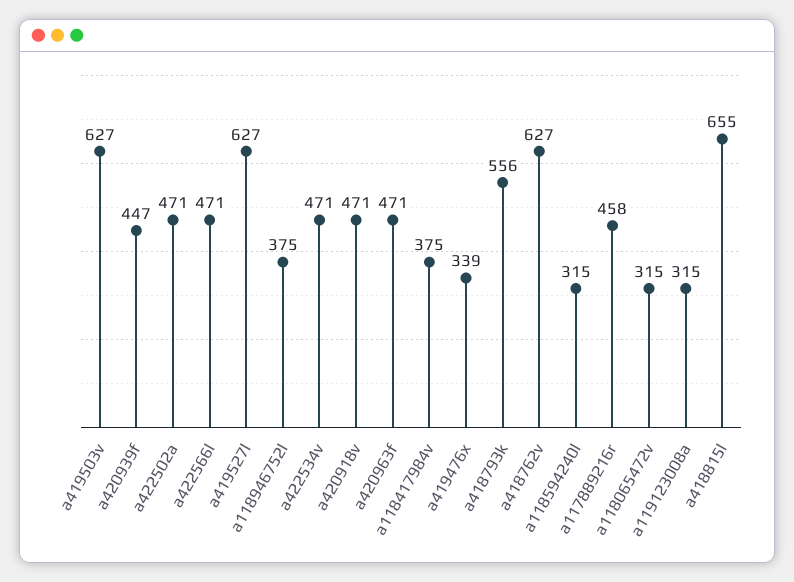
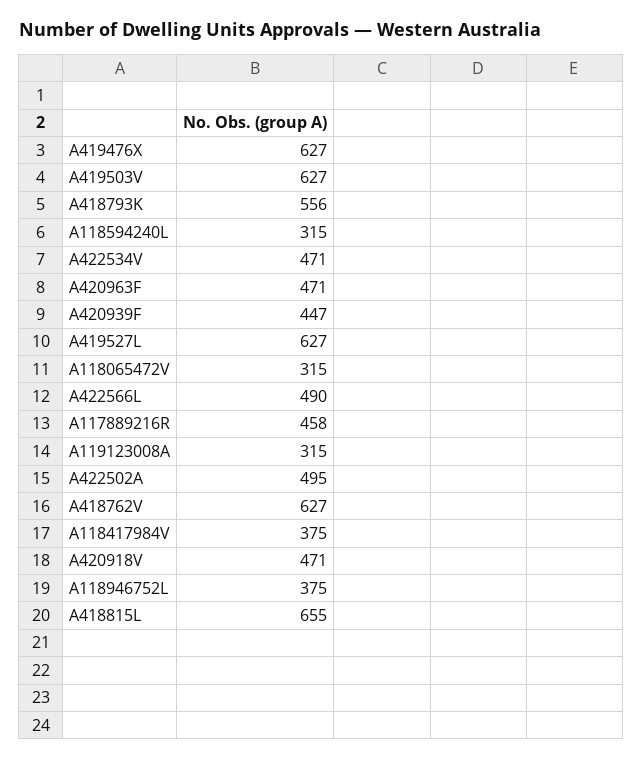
a422502a: 471 -> 495
a422566l: 471 -> 490
a419476x: 339 -> 627

